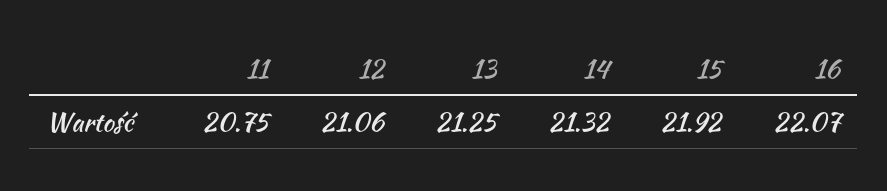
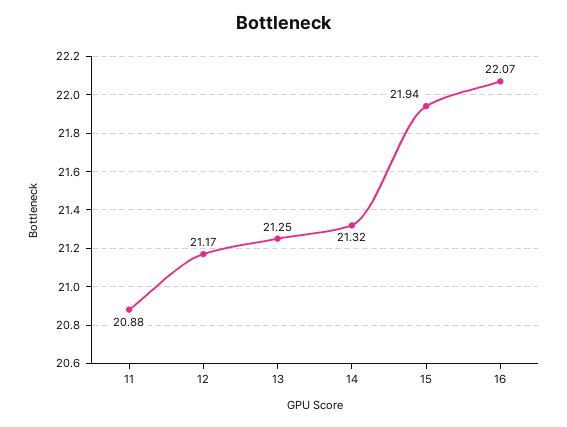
11: 20.75 -> 20.88
12: 21.06 -> 21.17
15: 21.92 -> 21.94

